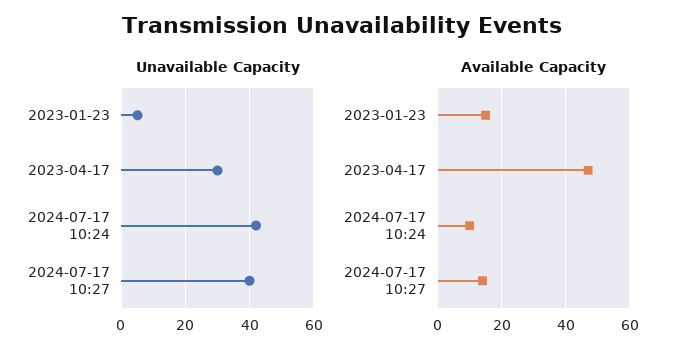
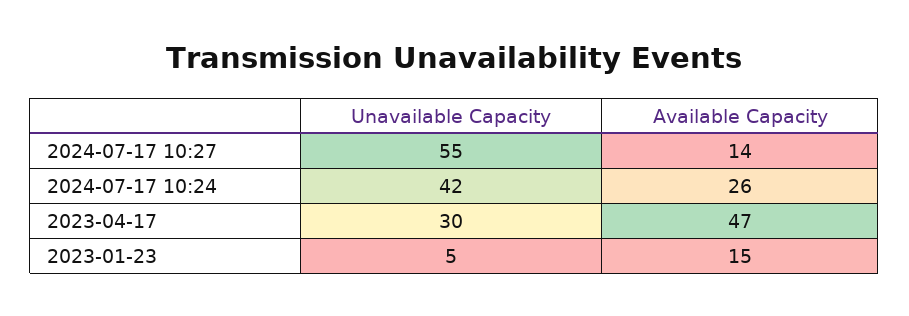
Unavailable Capacity, 2024-07-17 10:27: 40 -> 55
Available Capacity, 2024-07-17 10:24: 10 -> 26

